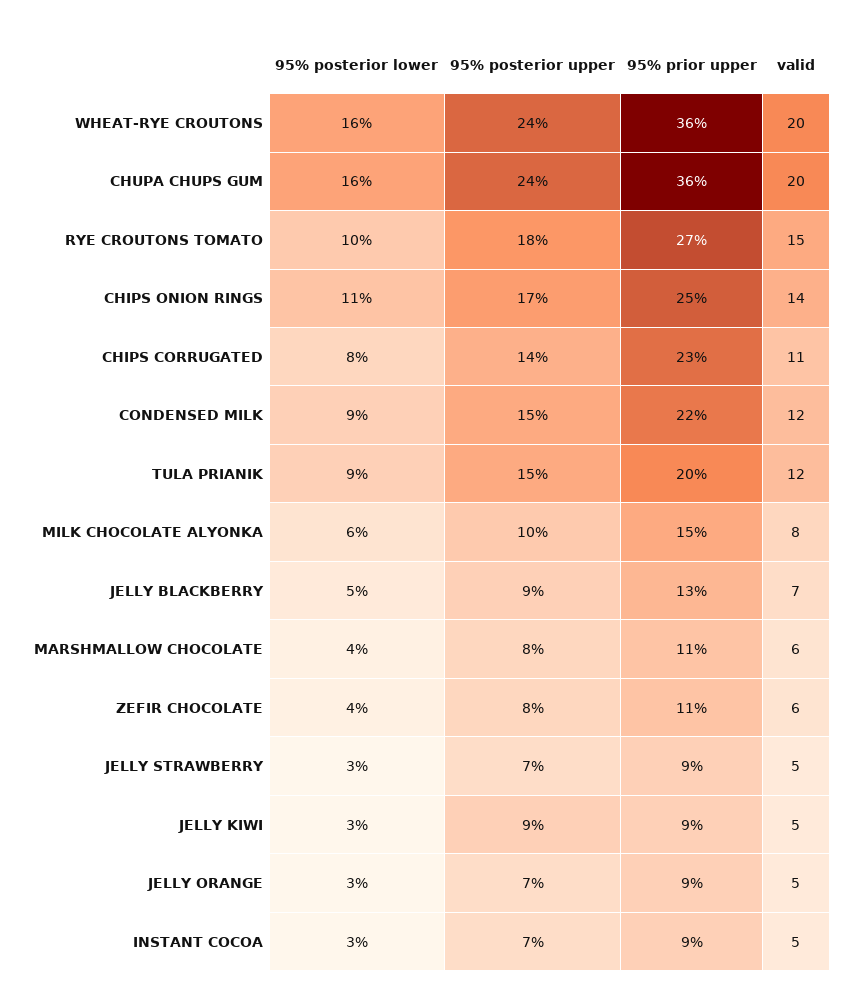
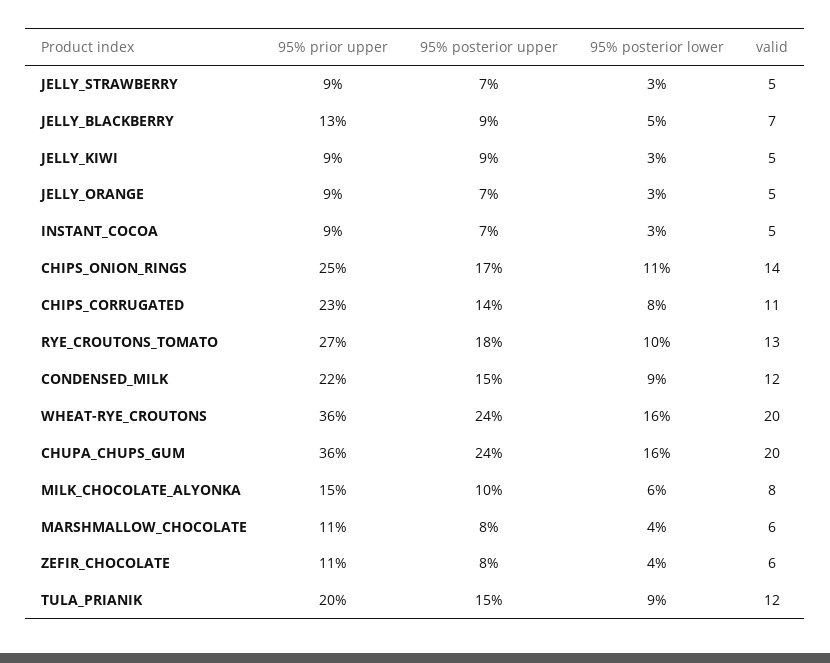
valid, RYE CROUTONS TOMATO: 15 -> 13

